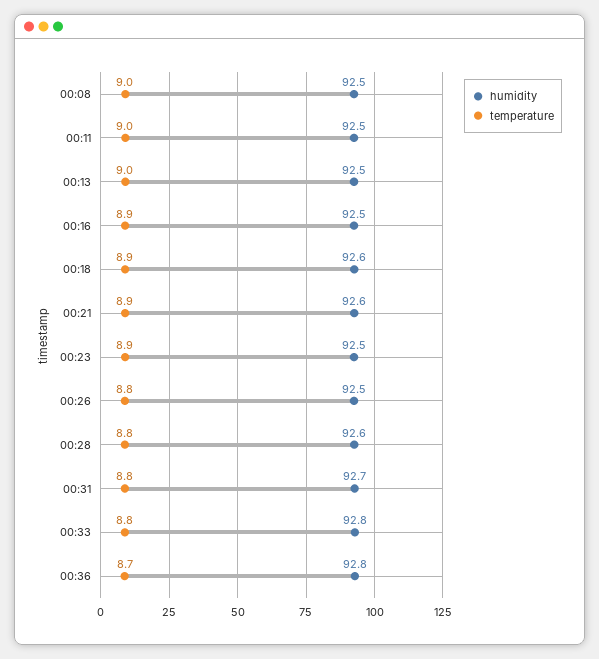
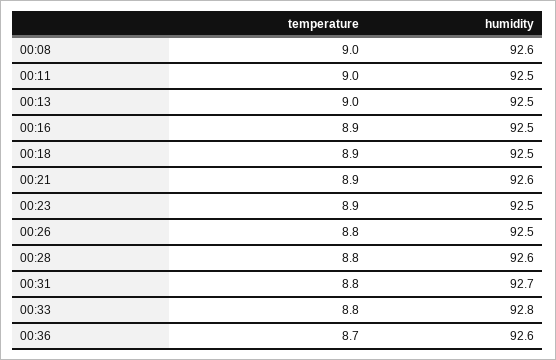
humidity, 00:08: 92.5 -> 92.6
humidity, 00:18: 92.6 -> 92.5
humidity, 00:36: 92.8 -> 92.6

